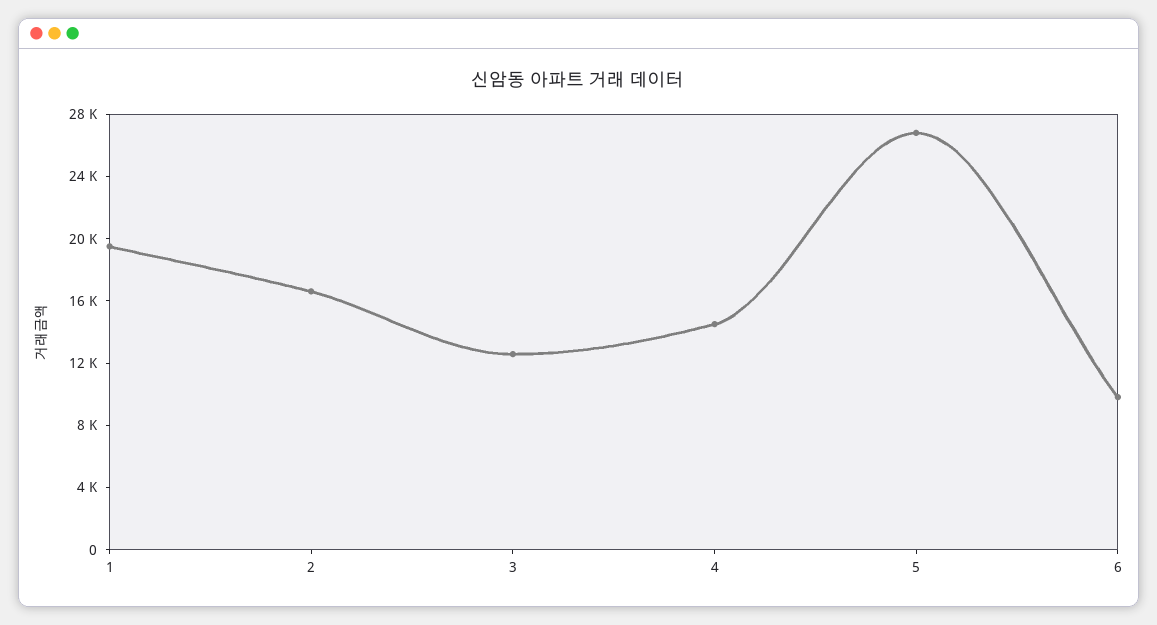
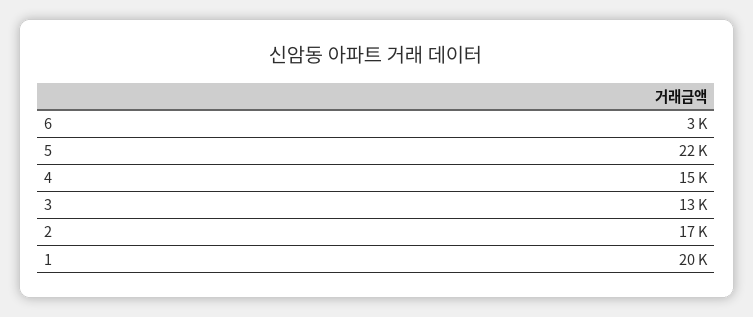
5: 27000 -> 22000
6: 10000 -> 3000

